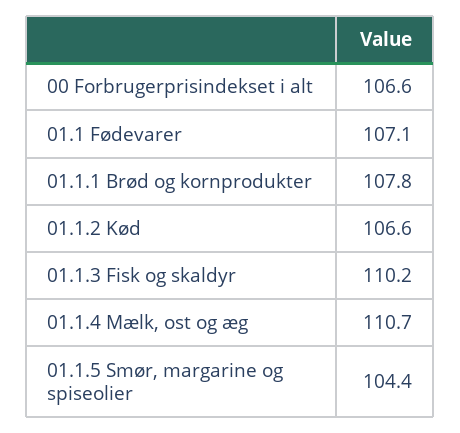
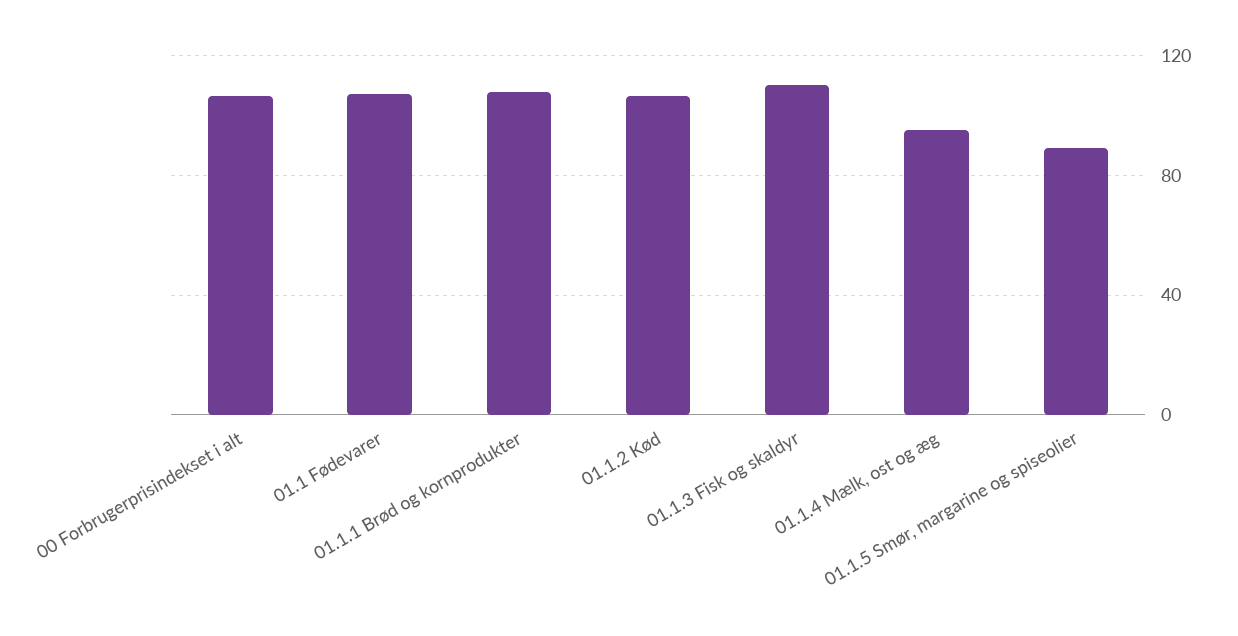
01.1.4 Mælk, ost og æg: 110.7 -> 95
01.1.5 Smør, margarine og spiseolier: 104.4 -> 90

